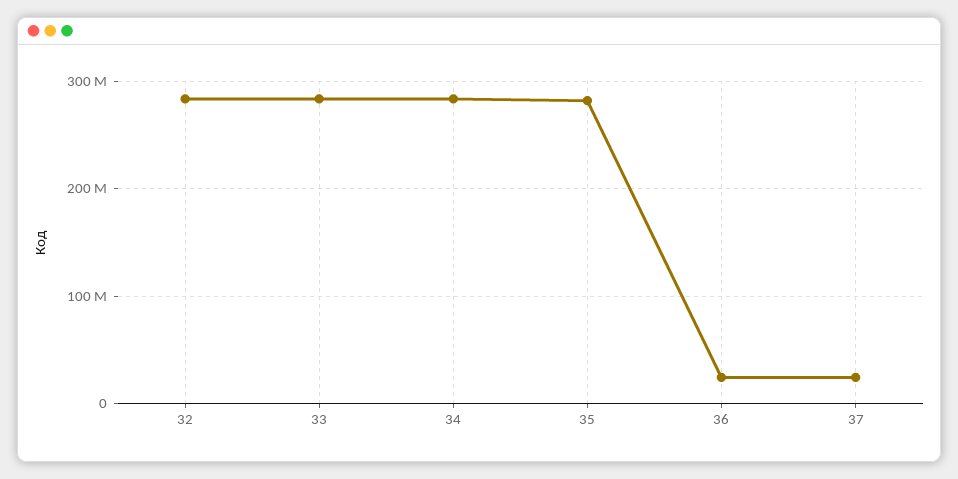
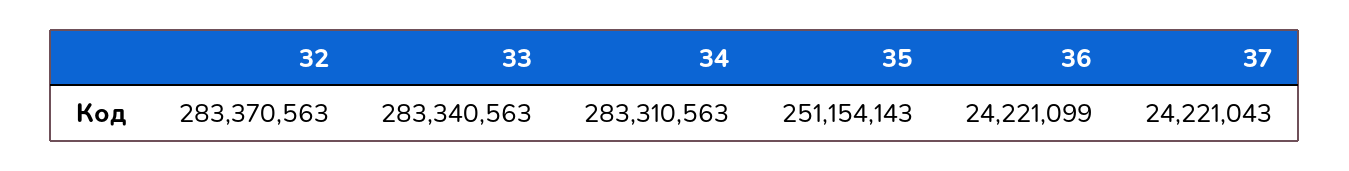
35: 280000000 -> 251154143

